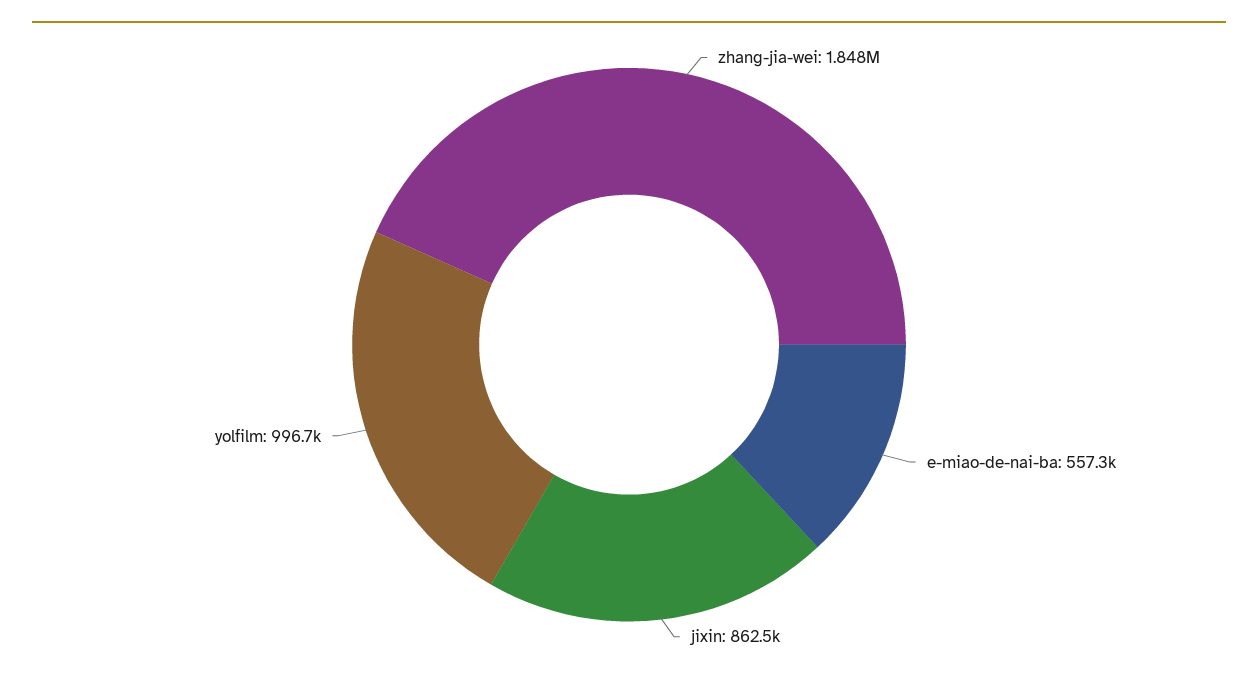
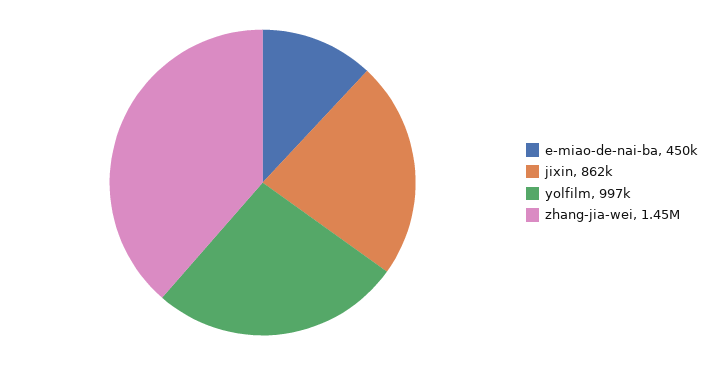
zhang-jia-wei: 1848000 -> 1450000
e-miao-de-nai-ba: 557300 -> 450000

